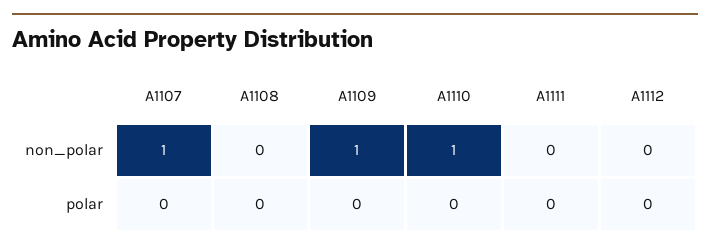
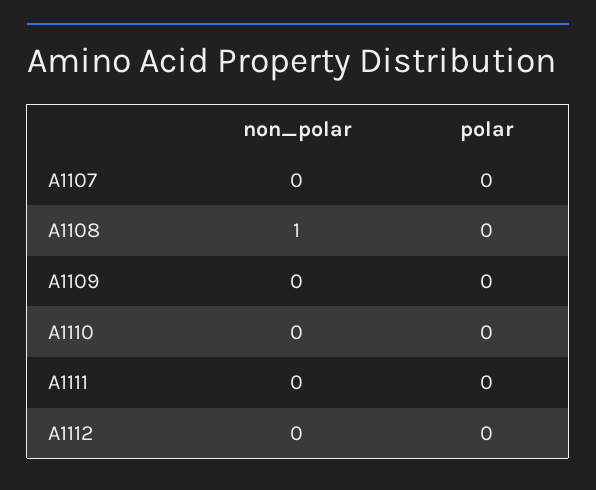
A1107, non_polar: 1 -> 0
A1108, non_polar: 0 -> 1
A1109, non_polar: 1 -> 0
A1110, non_polar: 1 -> 0

